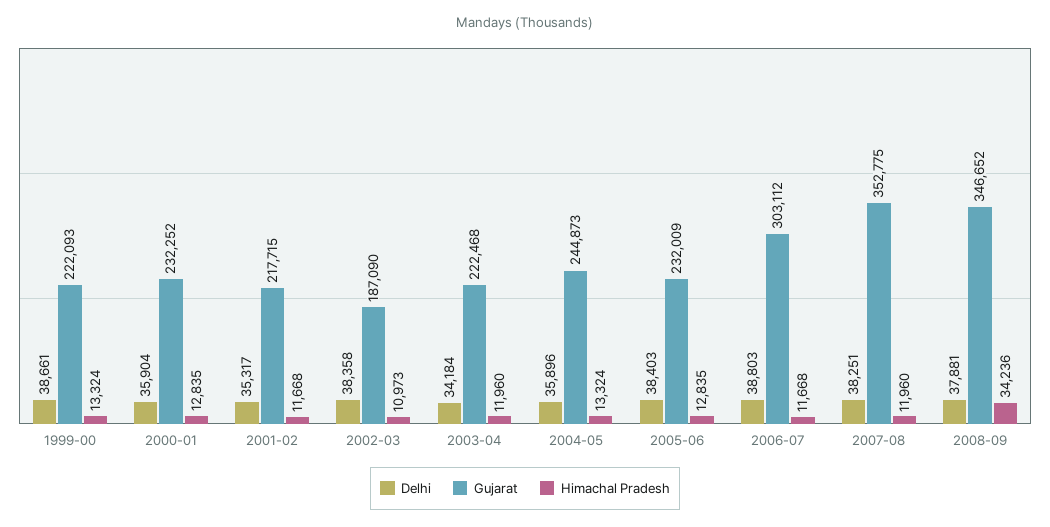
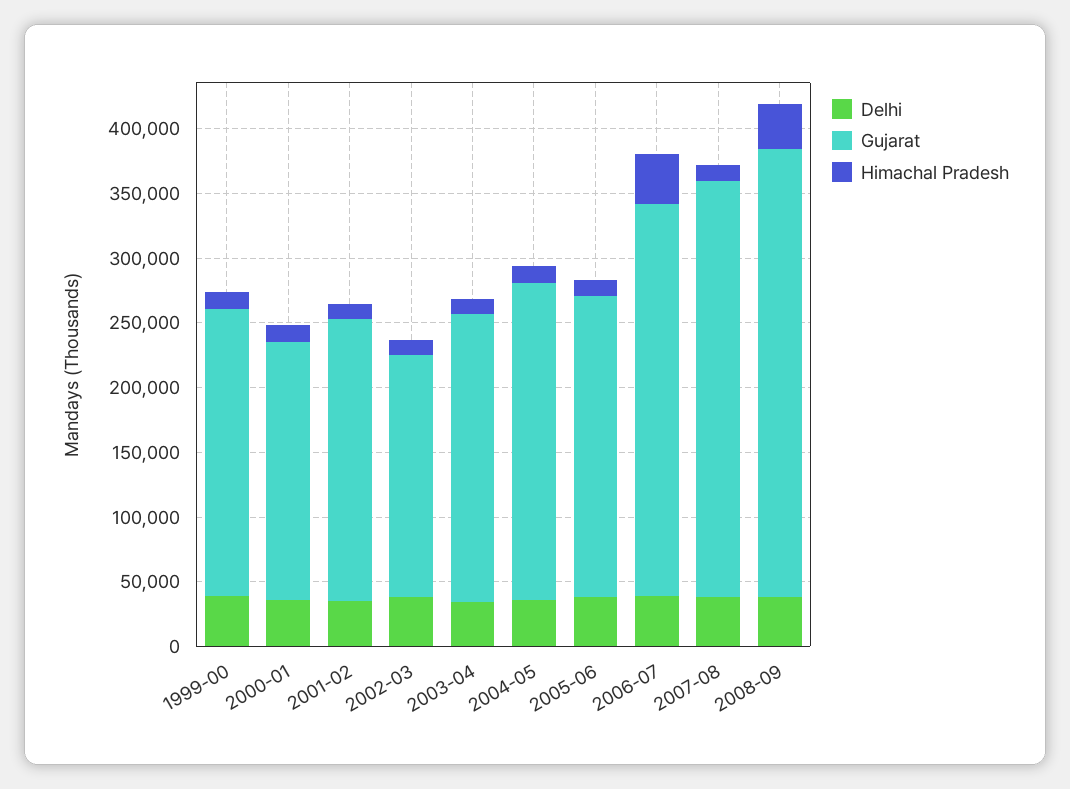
Gujarat, 2000-01: 232252 -> 200000
Himachal Pradesh, 2006-07: 11668 -> 40000
Gujarat, 2007-08: 352775 -> 320000

